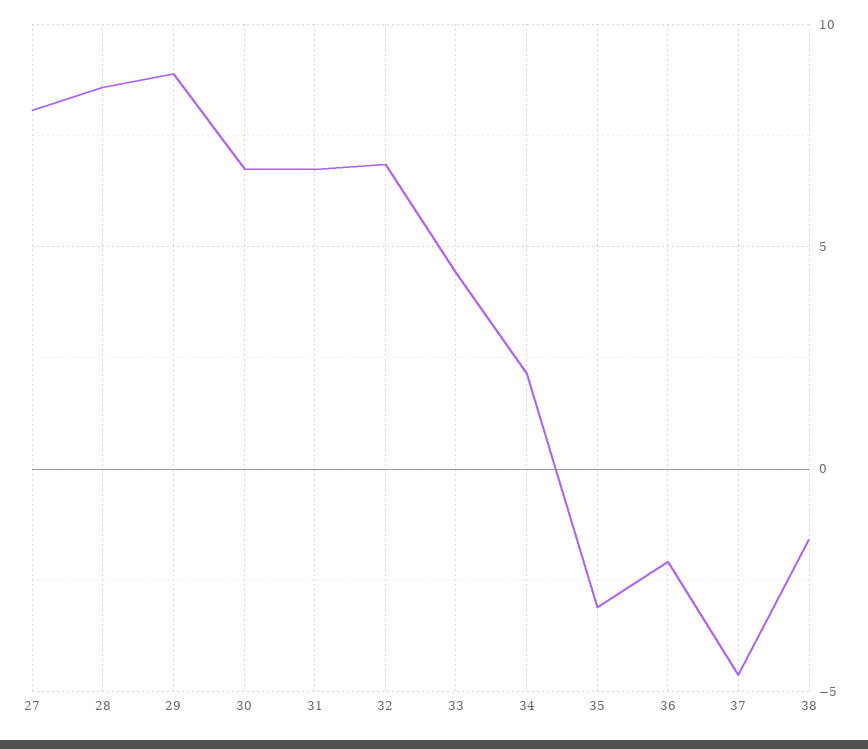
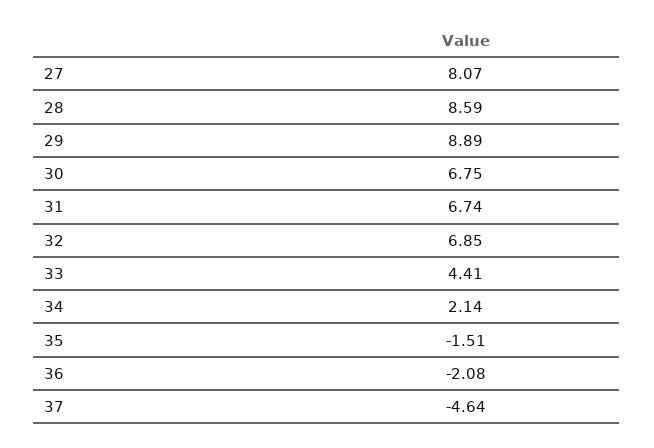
35: -3 -> -1.51
38: -1.5 -> none

